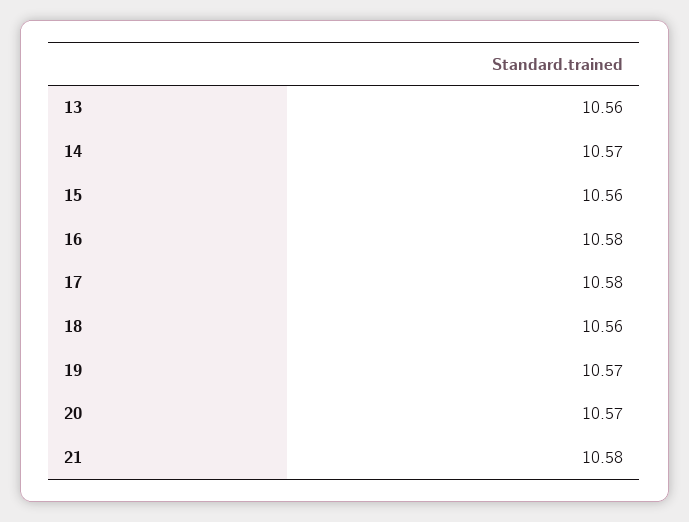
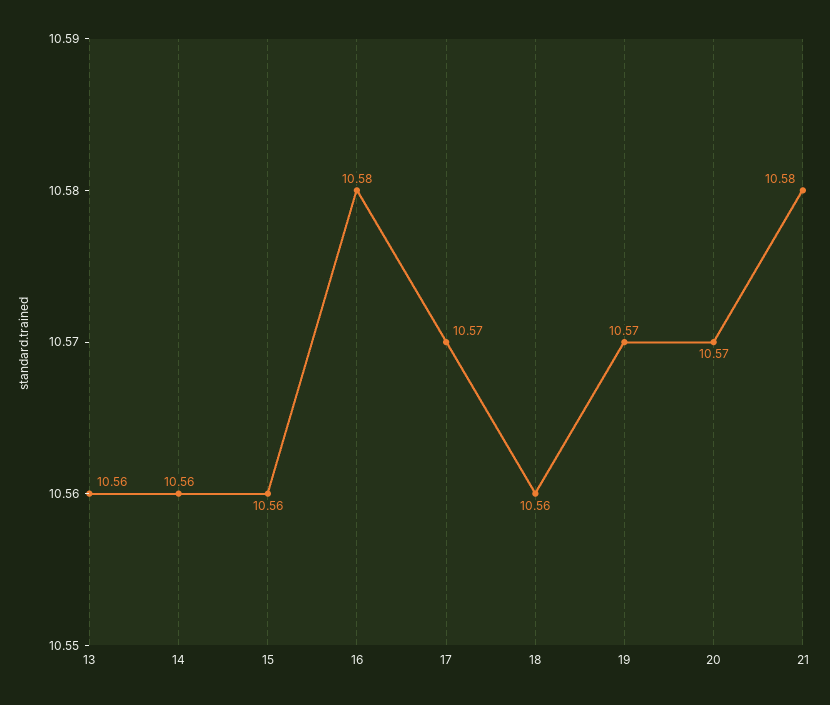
14: 10.57 -> 10.56
17: 10.58 -> 10.57

